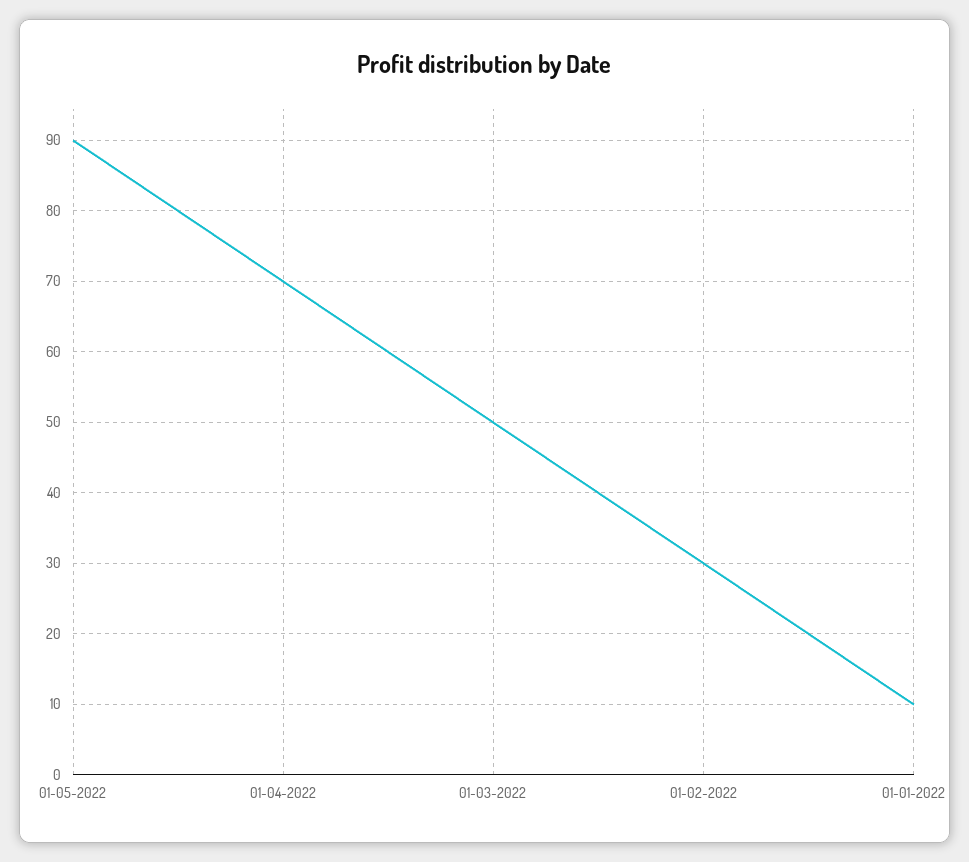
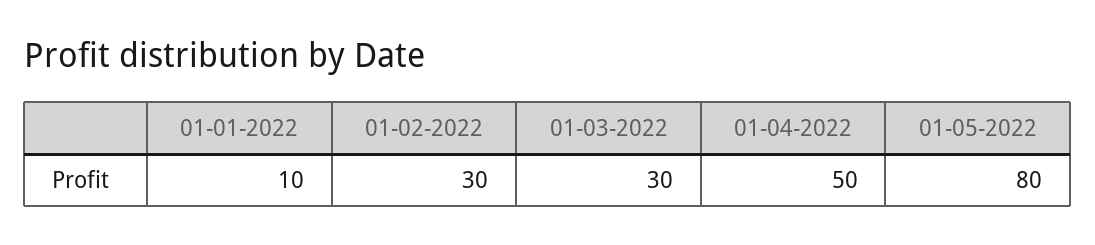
01-05-2022: 90 -> 80
01-04-2022: 70 -> 50
01-03-2022: 50 -> 30

